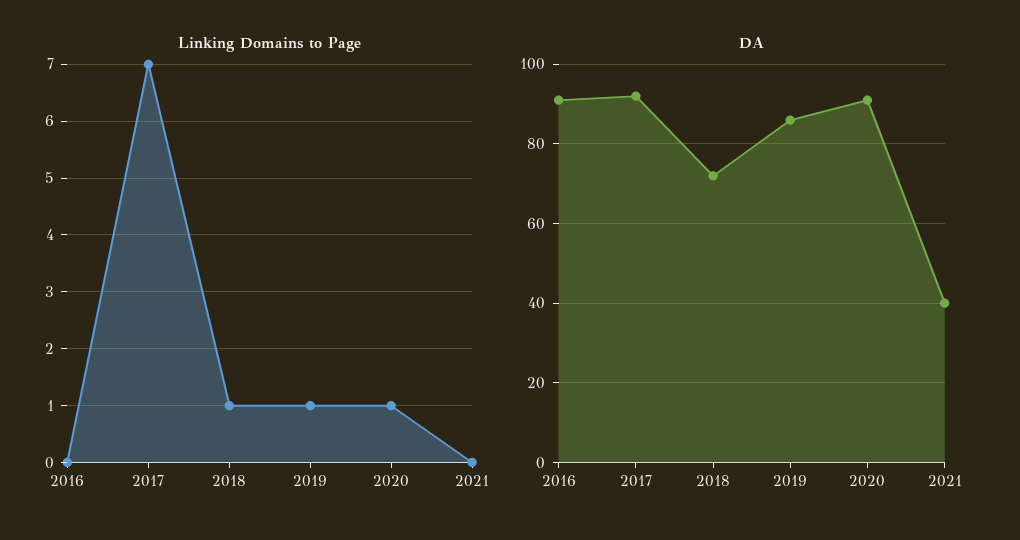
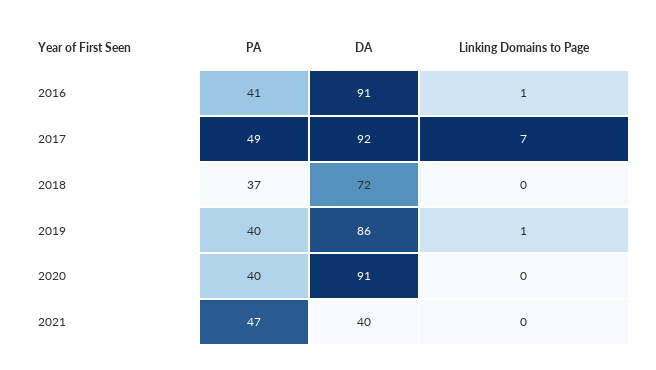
Linking Domains to Page, 2016: 0 -> 1
Linking Domains to Page, 2018: 1 -> 0
Linking Domains to Page, 2020: 1 -> 0
PA, 2016: none -> 41
PA, 2017: none -> 49
PA, 2018: none -> 37
PA, 2019: none -> 40
PA, 2020: none -> 40
PA, 2021: none -> 47

